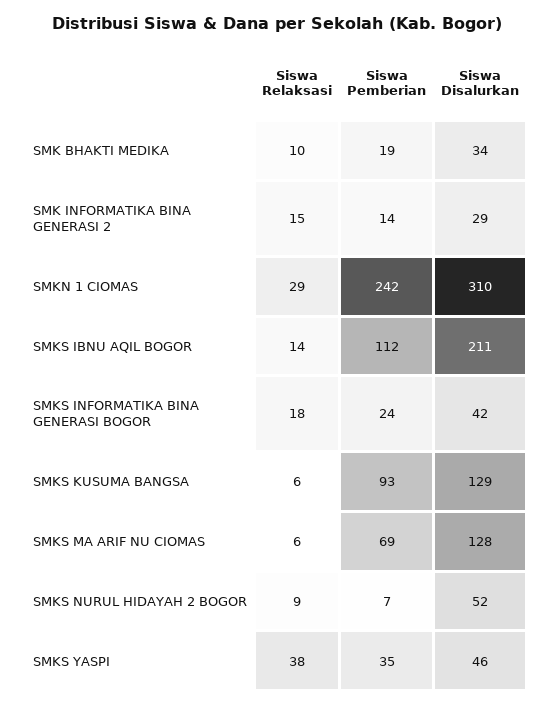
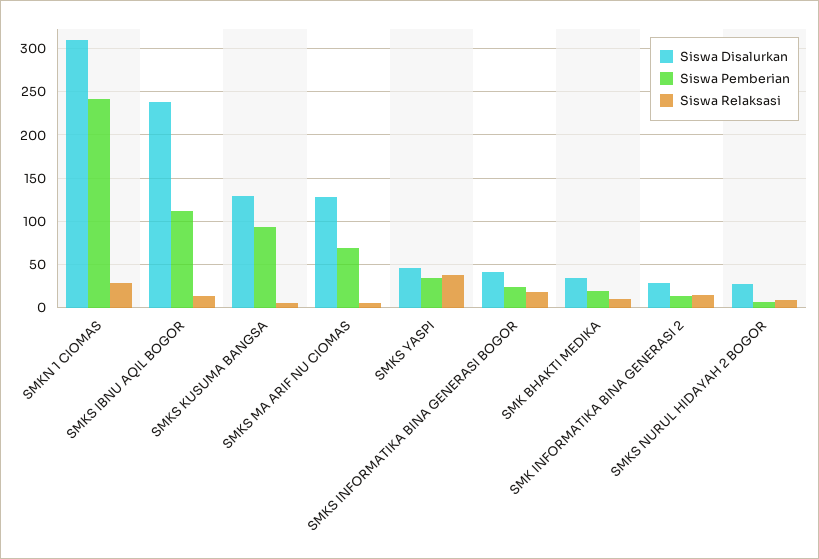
Siswa Disalurkan, SMKS IBNU AQIL BOGOR: 211 -> 240
Siswa Disalurkan, SMKS NURUL HIDAYAH 2 BOGOR: 52 -> 30

